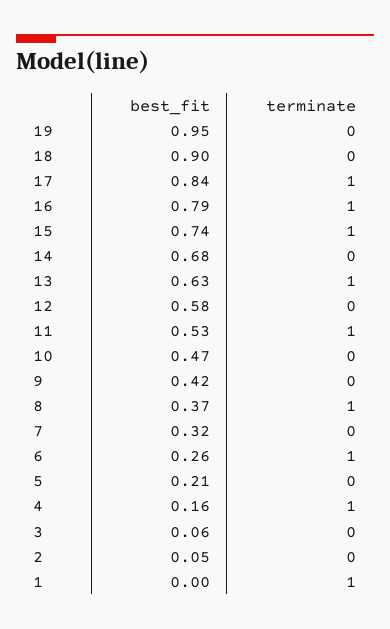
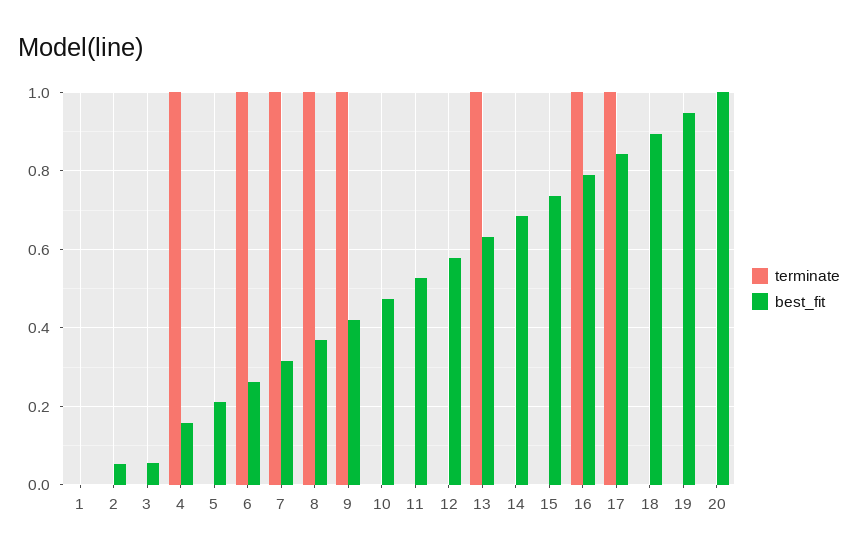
terminate, 15: 1 -> 0
terminate, 11: 1 -> 0
terminate, 9: 0 -> 1
terminate, 7: 0 -> 1
terminate, 1: 1 -> 0
terminate, 20: none -> 0
best_fit, 20: none -> 1

